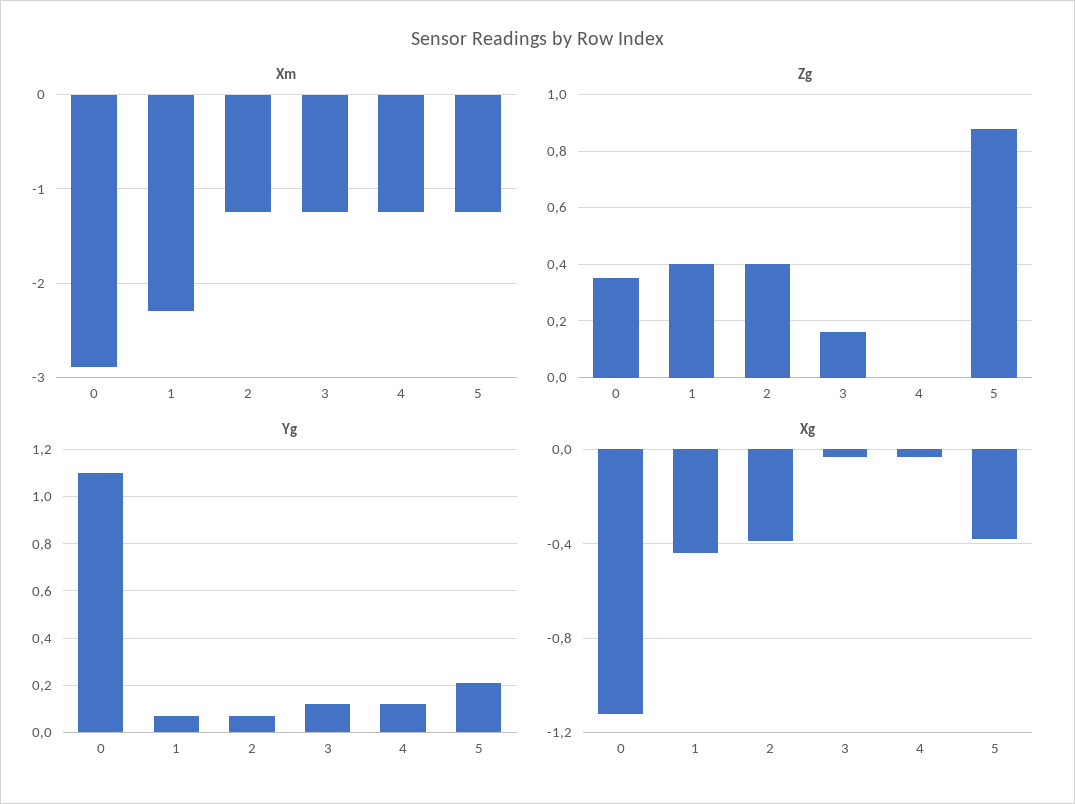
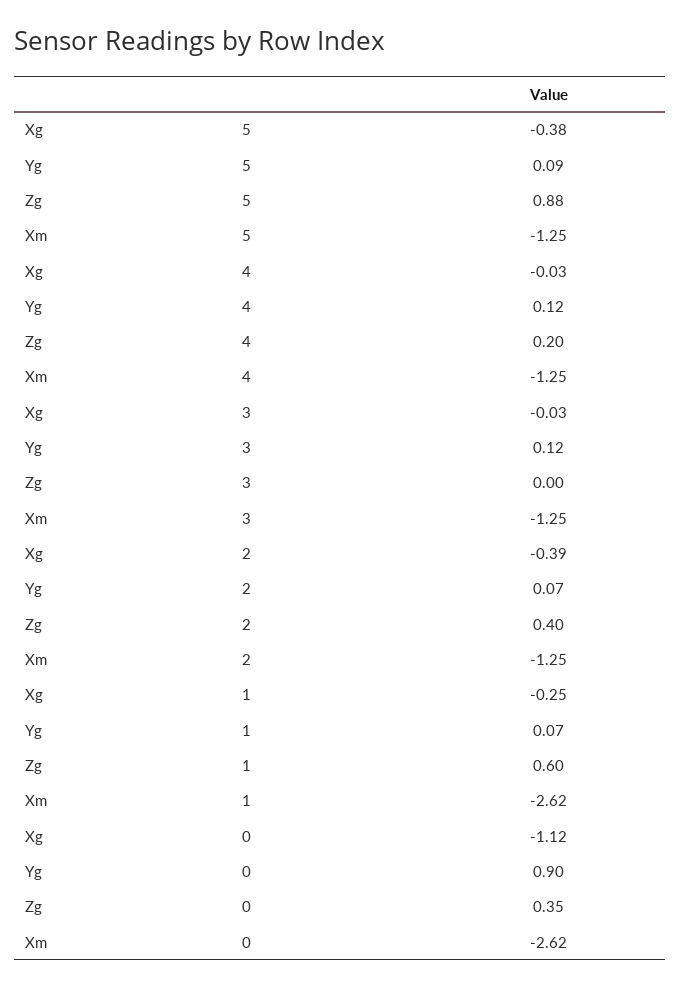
Xm, 0: -2.9 -> -2.62
Xm, 1: -2.3 -> -2.62
Zg, 1: 0.4 -> 0.6
Zg, 3: 0.15 -> 0
Zg, 4: 0 -> 0.2
Yg, 0: 1.1 -> 0.9
Yg, 5: 0.2 -> 0.09
Xg, 1: -0.45 -> -0.25

